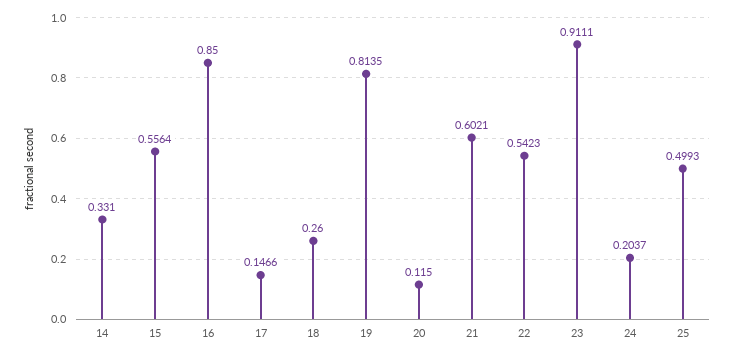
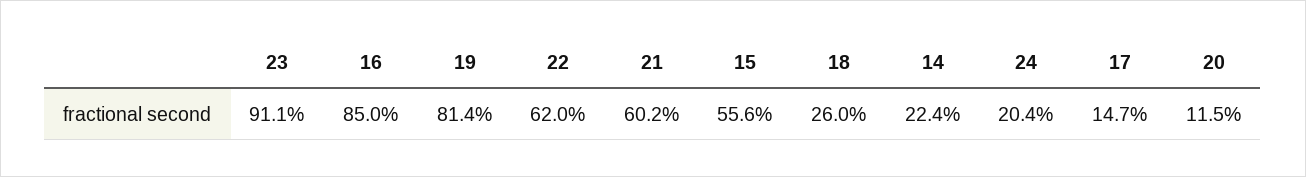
14: 0.331 -> 0.224
22: 0.5423 -> 0.62
25: 0.4993 -> none

